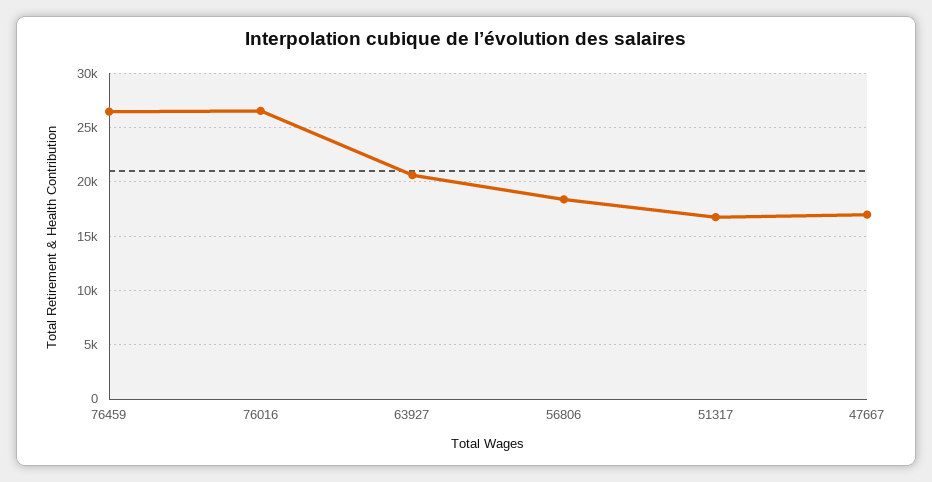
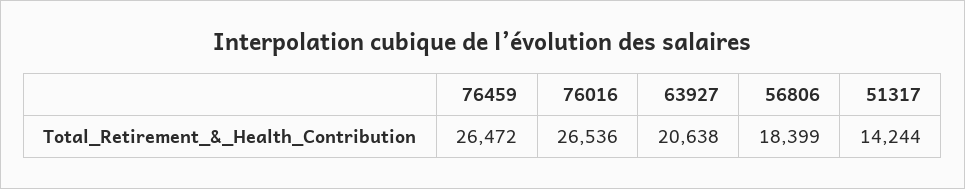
51317: 17000 -> 14244
47667: 17000 -> none

